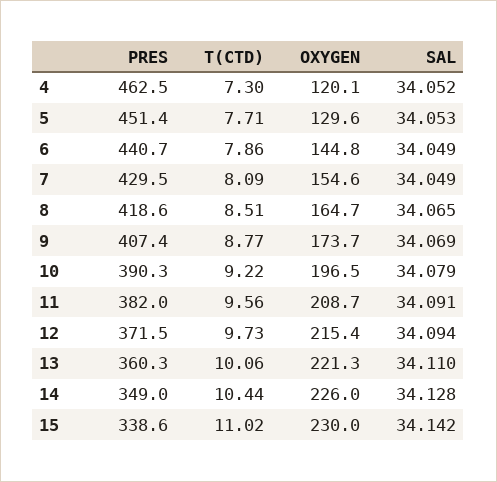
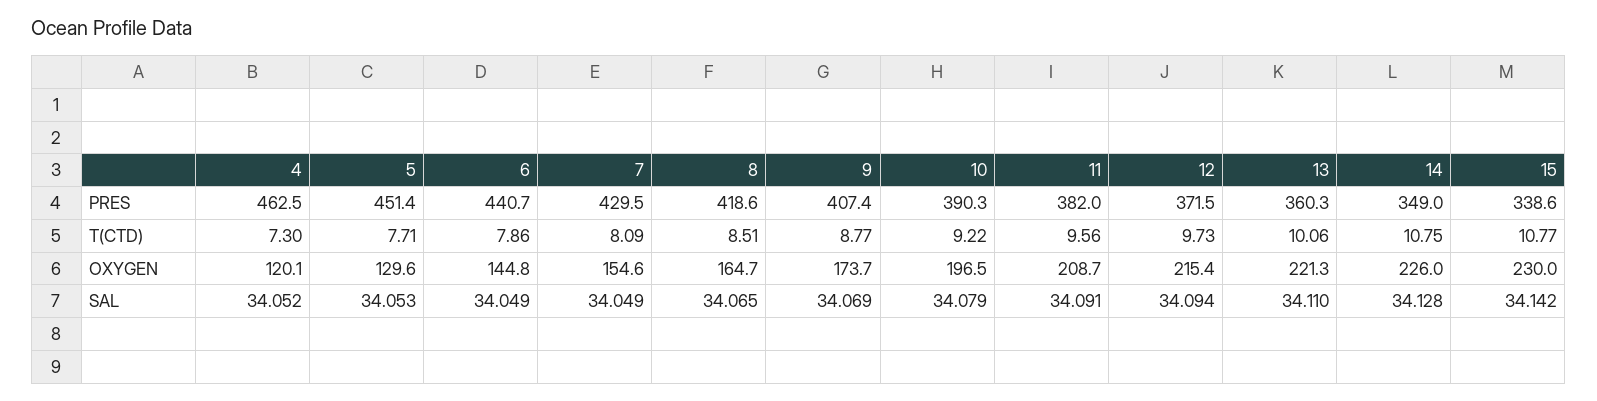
T(CTD), 14: 10.44 -> 10.75
T(CTD), 15: 11.02 -> 10.77

